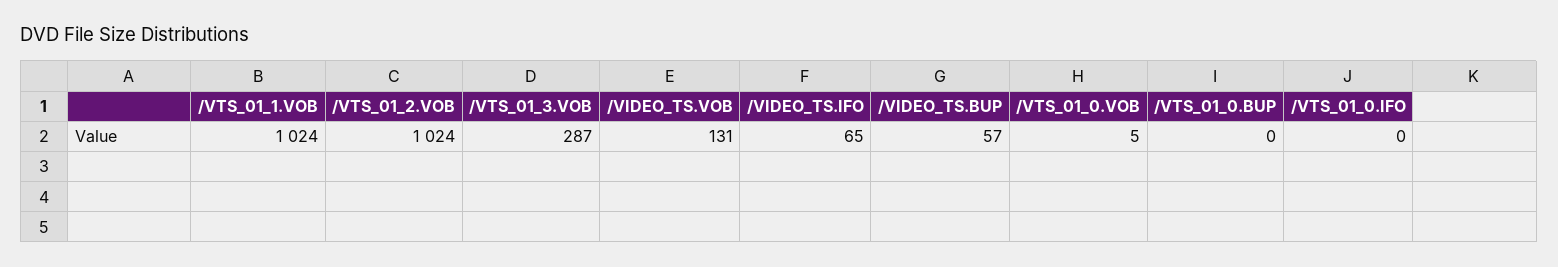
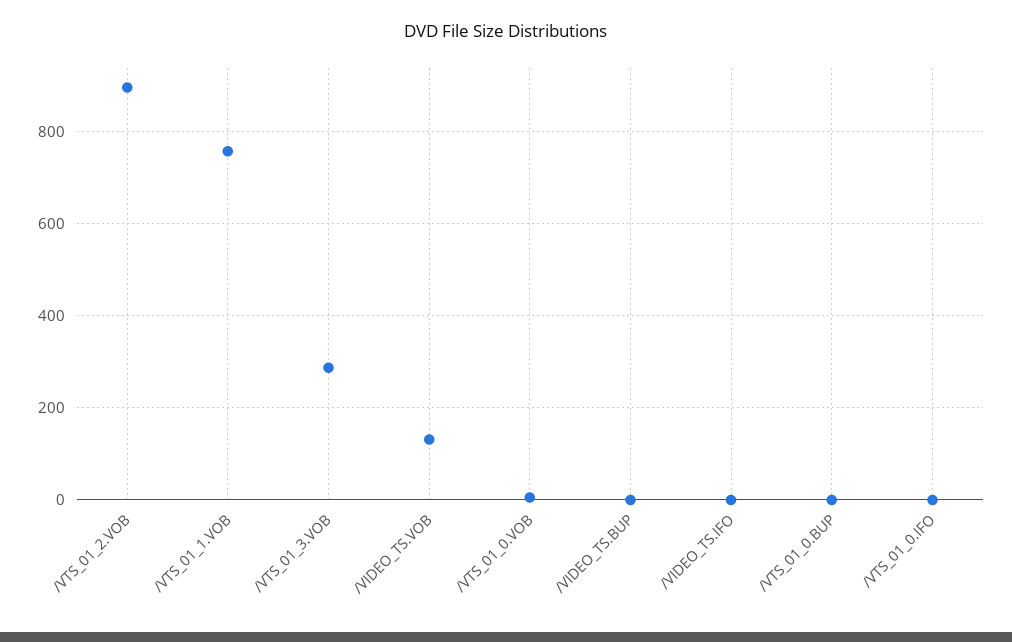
/VTS_01_1.VOB: 1024 -> 760
/VTS_01_2.VOB: 1024 -> 900
/VIDEO_TS.IFO: 65 -> 0
/VIDEO_TS.BUP: 57 -> 0

